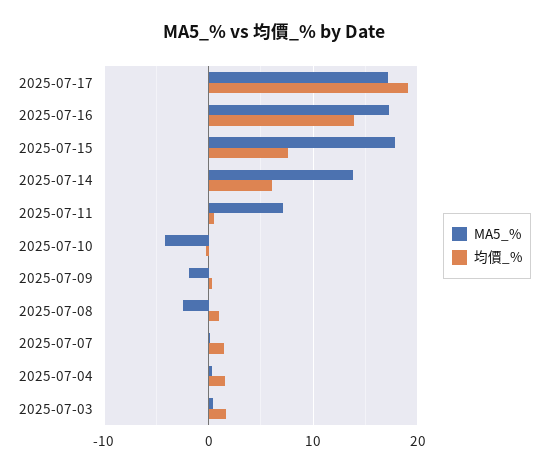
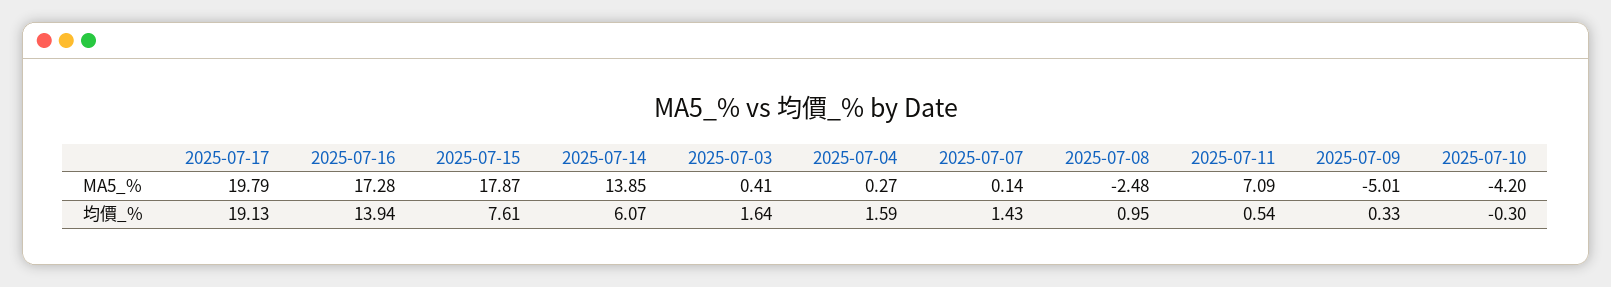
MA5_%, 2025-07-17: 17 -> 19.79
MA5_%, 2025-07-09: -2 -> -5.01

